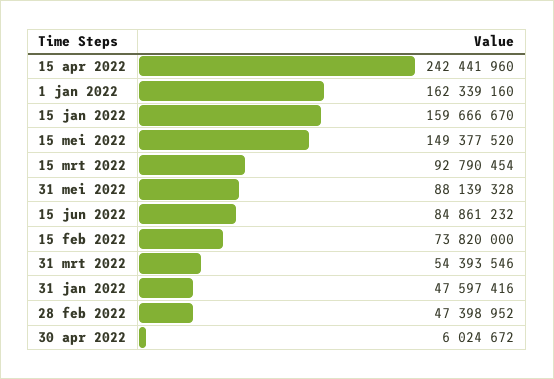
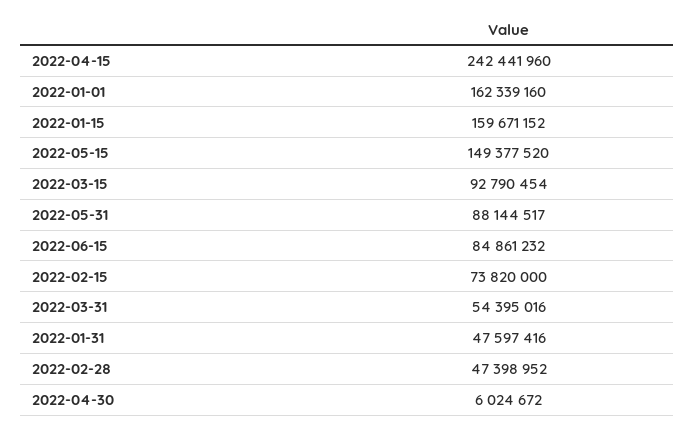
15 jan 2022: 159666670 -> 159671152
31 mei 2022: 88139328 -> 88144517
31 mrt 2022: 54393546 -> 54395016

